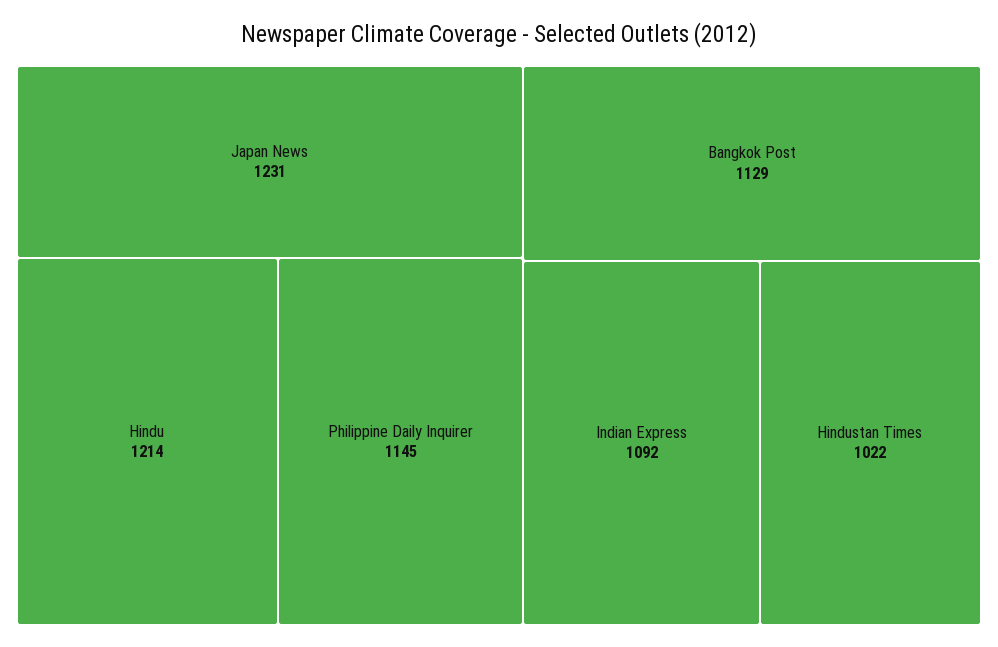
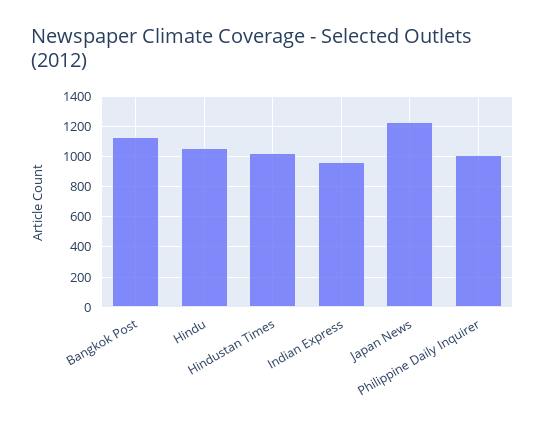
Hindu: 1214 -> 1050
Philippine Daily Inquirer: 1145 -> 1000
Indian Express: 1092 -> 950

